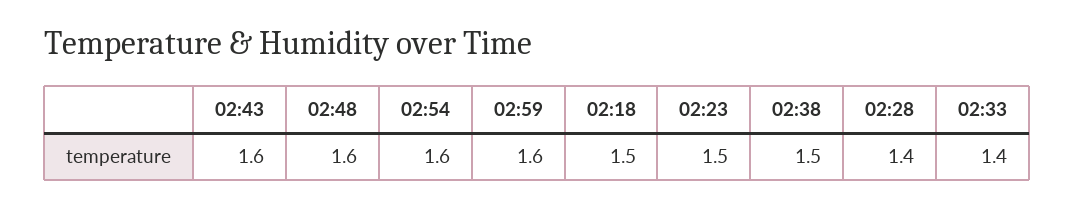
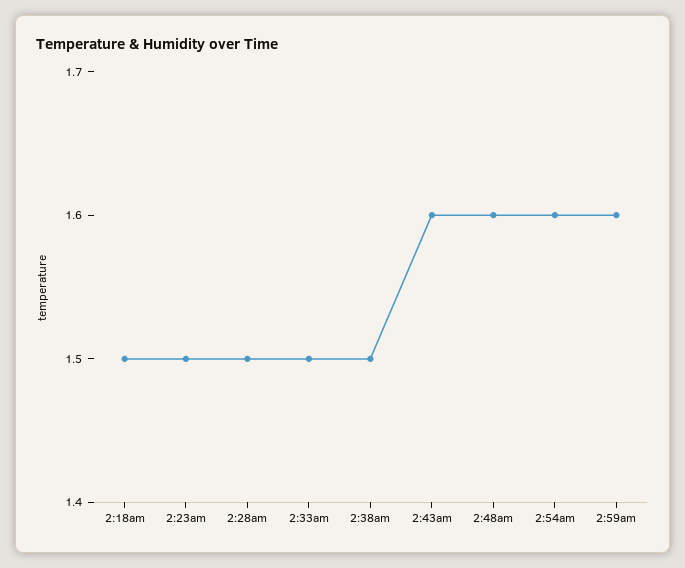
02:28: 1.4 -> 1.5
02:33: 1.4 -> 1.5

